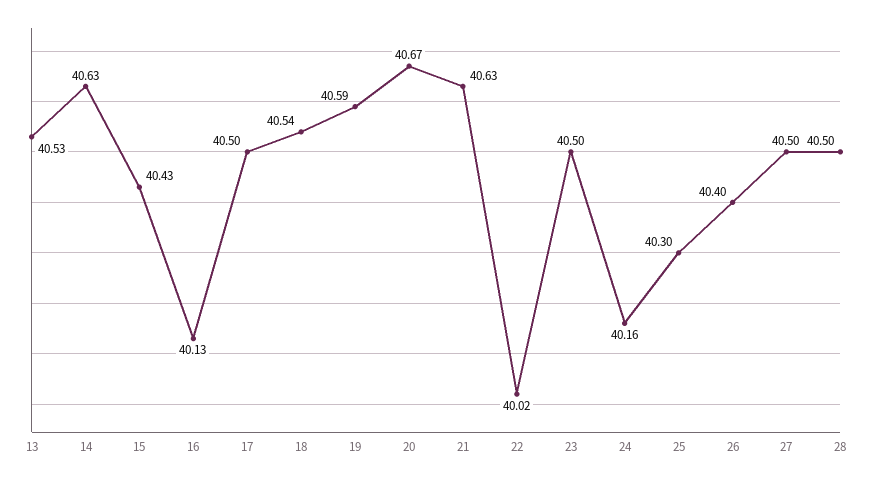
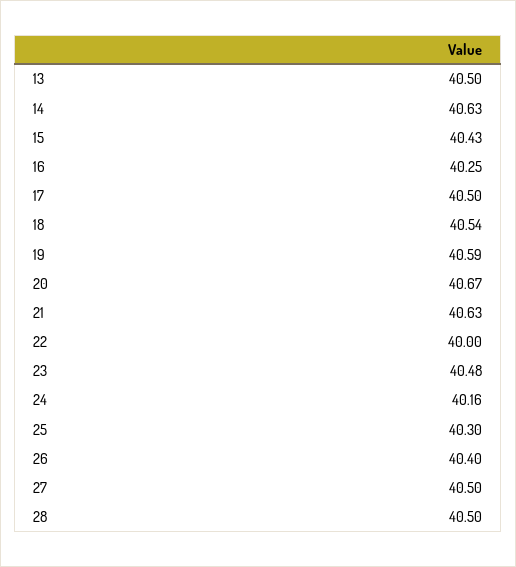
13: 40.53 -> 40.5
16: 40.13 -> 40.25
22: 40.02 -> 40
23: 40.5 -> 40.48

